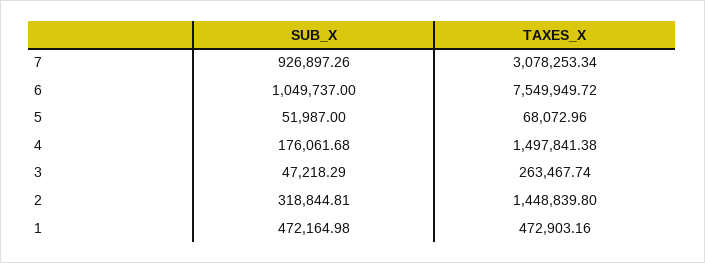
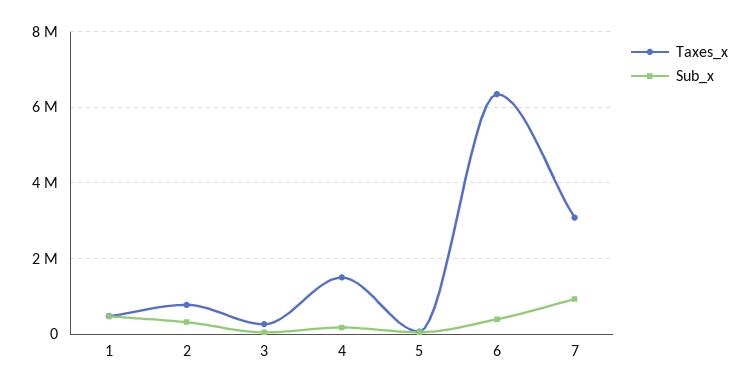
SUB_X, 6: 1049737 -> 400000
TAXES_X, 6: 7549949.72 -> 6400000
TAXES_X, 2: 1448839.8 -> 800000

